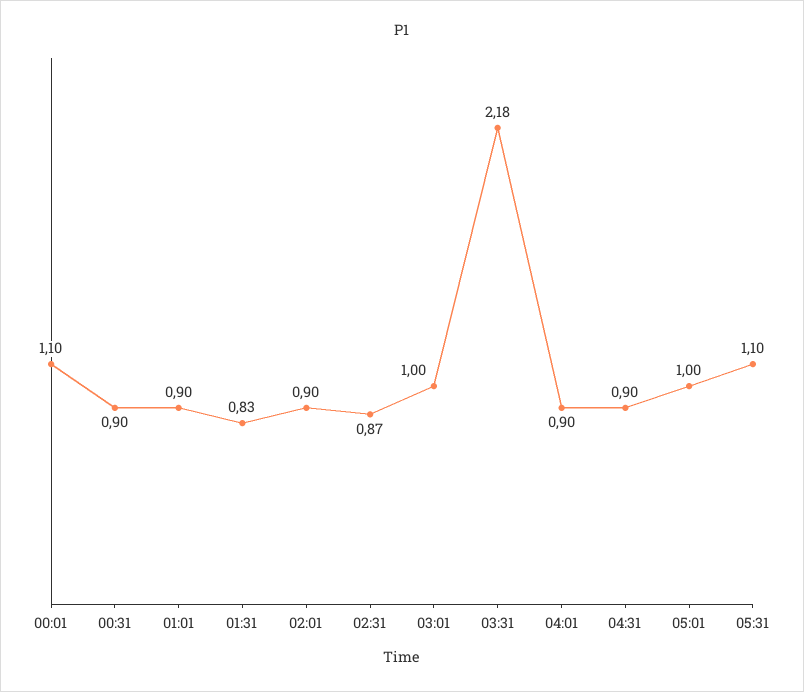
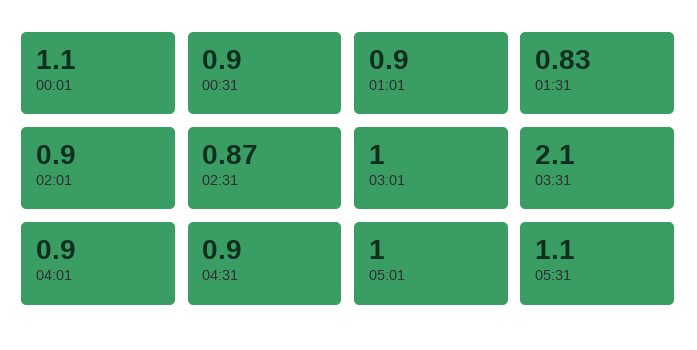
03:31: 2.18 -> 2.1

